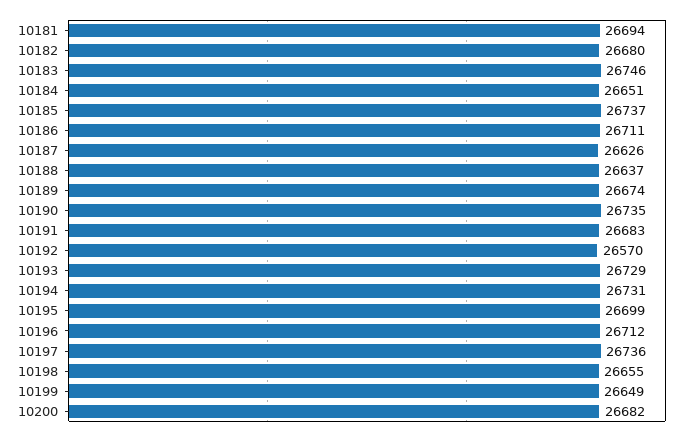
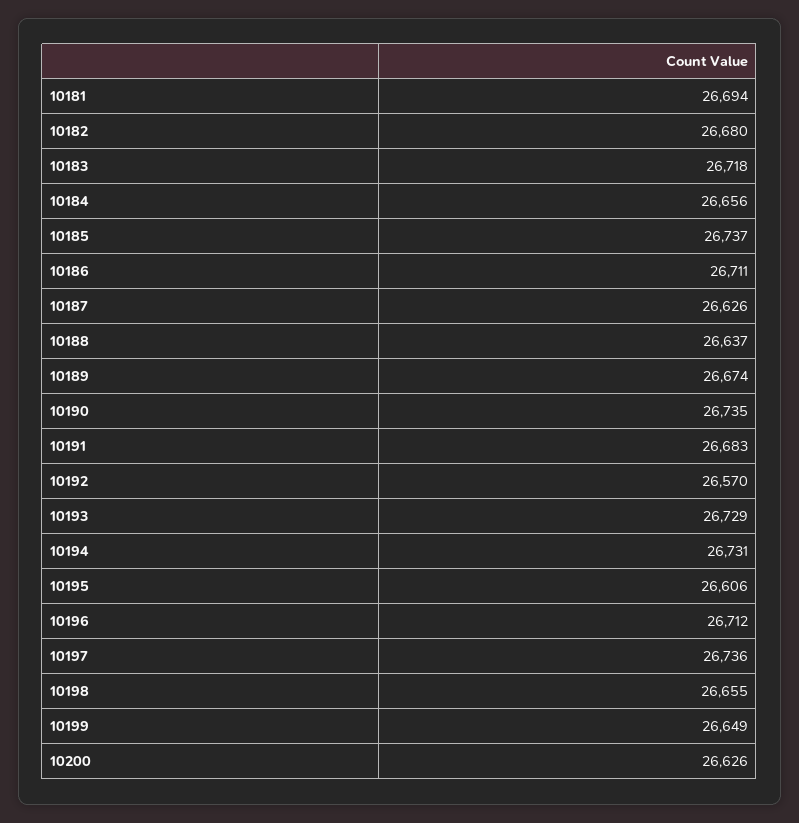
10183: 26746 -> 26718
10184: 26651 -> 26656
10195: 26699 -> 26606
10200: 26682 -> 26626

